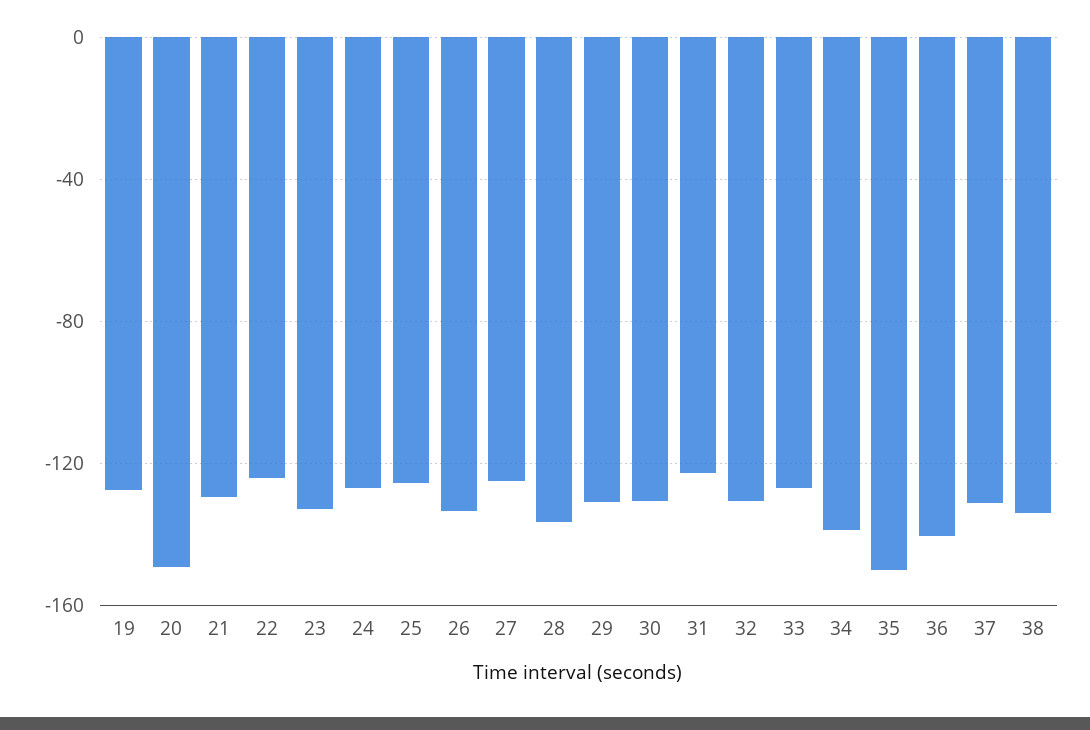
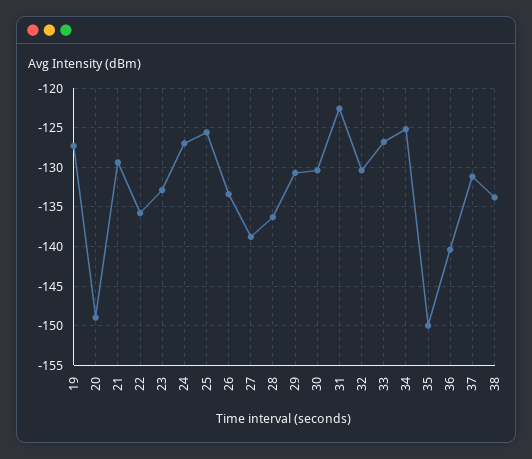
22: -125 -> -136
27: -125 -> -139
34: -140 -> -125

